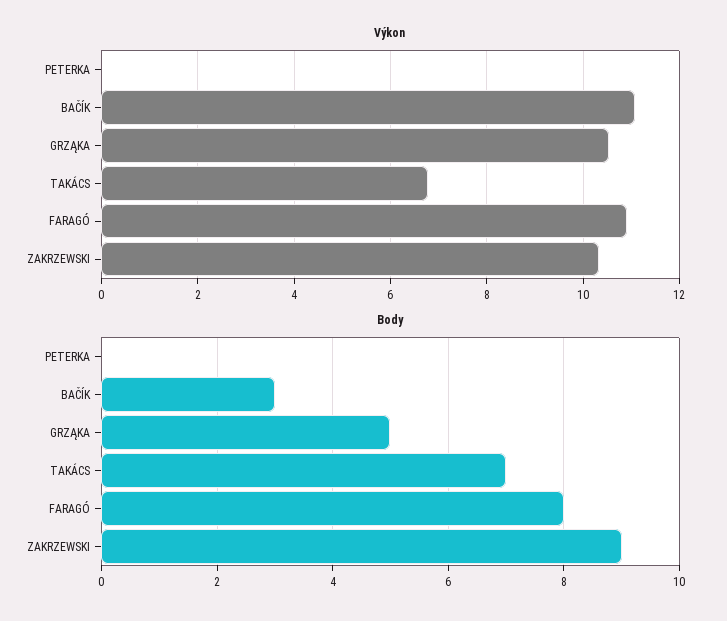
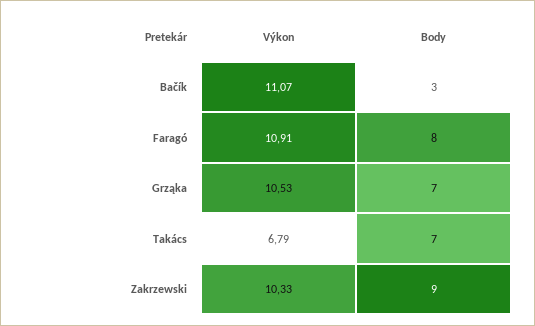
Výkon, PETERKA: 0 -> none
Body, PETERKA: 0 -> none
Body, GRZĄKA: 5 -> 7

